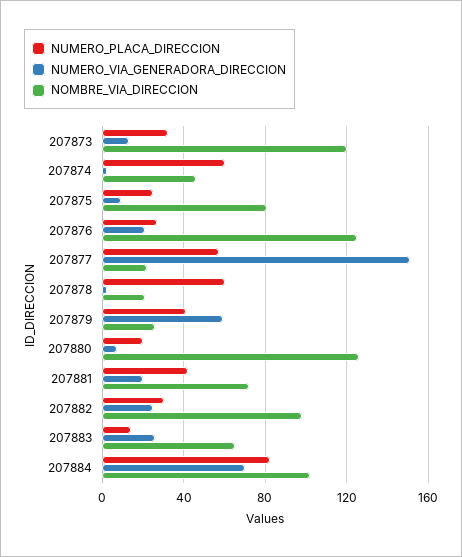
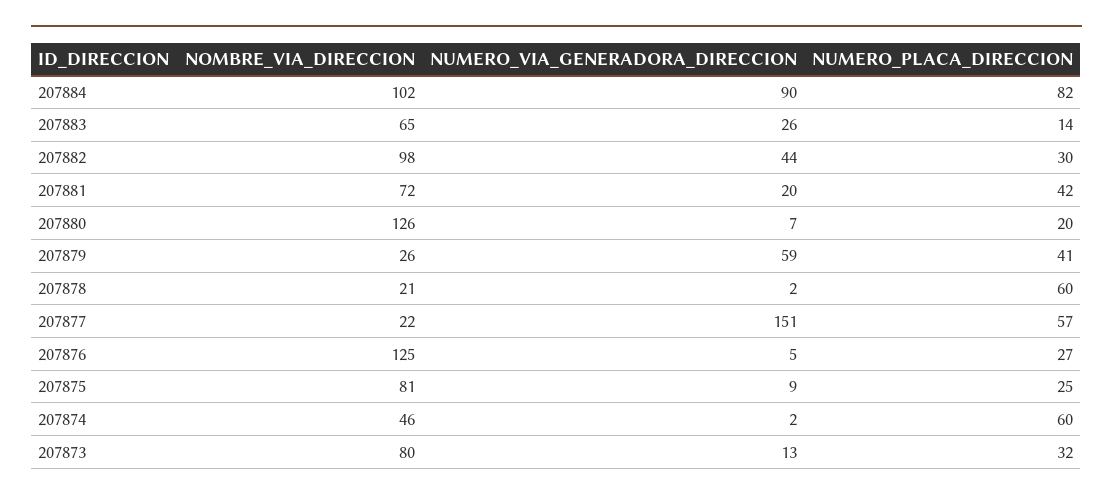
NOMBRE_VIA_DIRECCION, 207873: 120 -> 80
NUMERO_VIA_GENERADORA_DIRECCION, 207876: 20 -> 5
NUMERO_VIA_GENERADORA_DIRECCION, 207882: 25 -> 44
NUMERO_VIA_GENERADORA_DIRECCION, 207884: 70 -> 90

